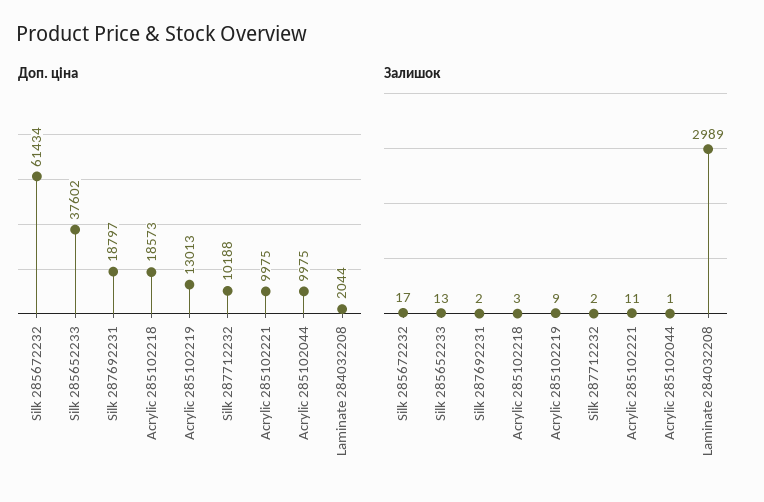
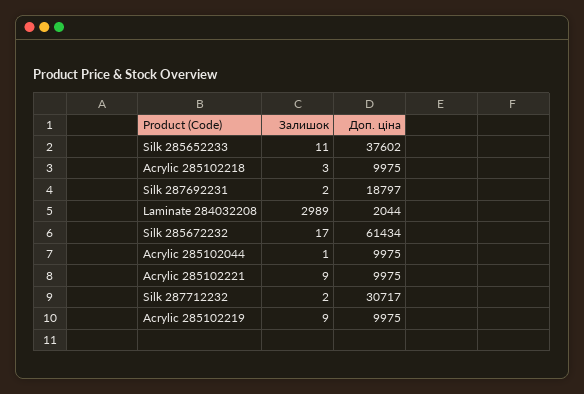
Доп. ціна, Acrylic 285102218: 18573 -> 9975
Доп. ціна, Acrylic 285102219: 13013 -> 9975
Доп. ціна, Silk 287712232: 10188 -> 30717
Залишок, Silk 285652233: 13 -> 11
Залишок, Acrylic 285102221: 11 -> 9

